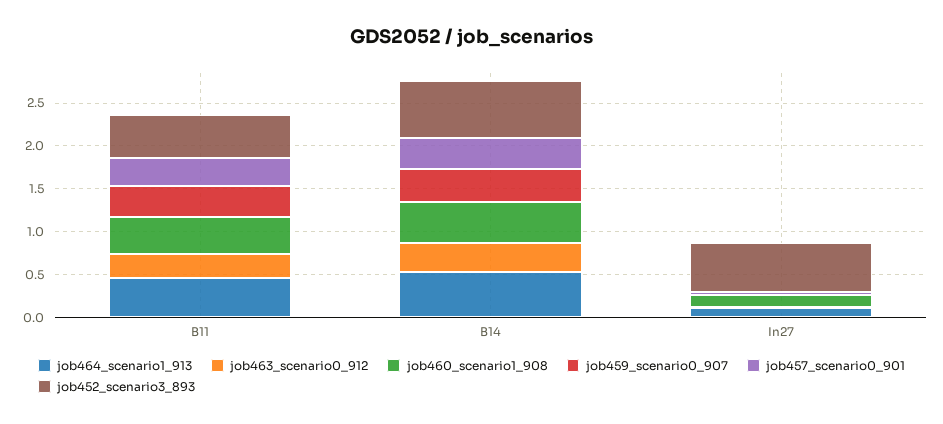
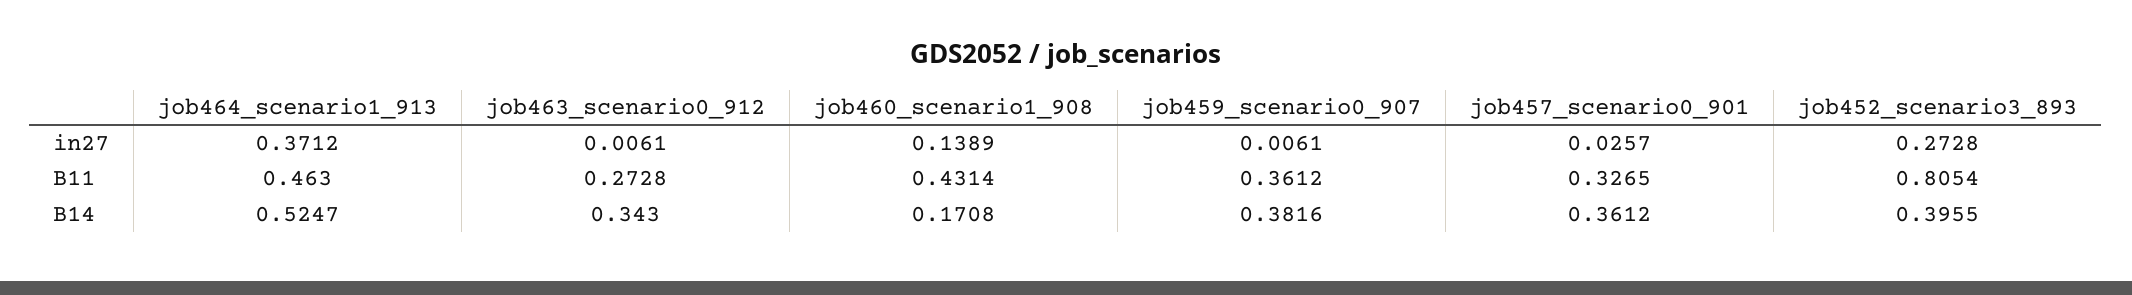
job452_scenario3_893, B11: 0.5 -> 0.8054
job460_scenario1_908, B14: 0.5 -> 0.1708
job452_scenario3_893, B14: 0.7 -> 0.3955
job464_scenario1_913, In27: 0.1 -> 0.3712
job452_scenario3_893, In27: 0.6 -> 0.2728

